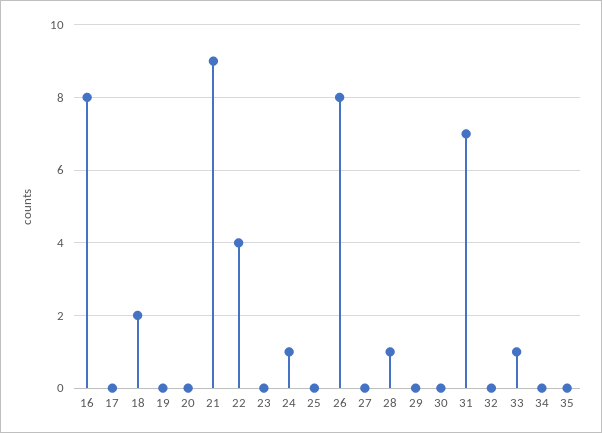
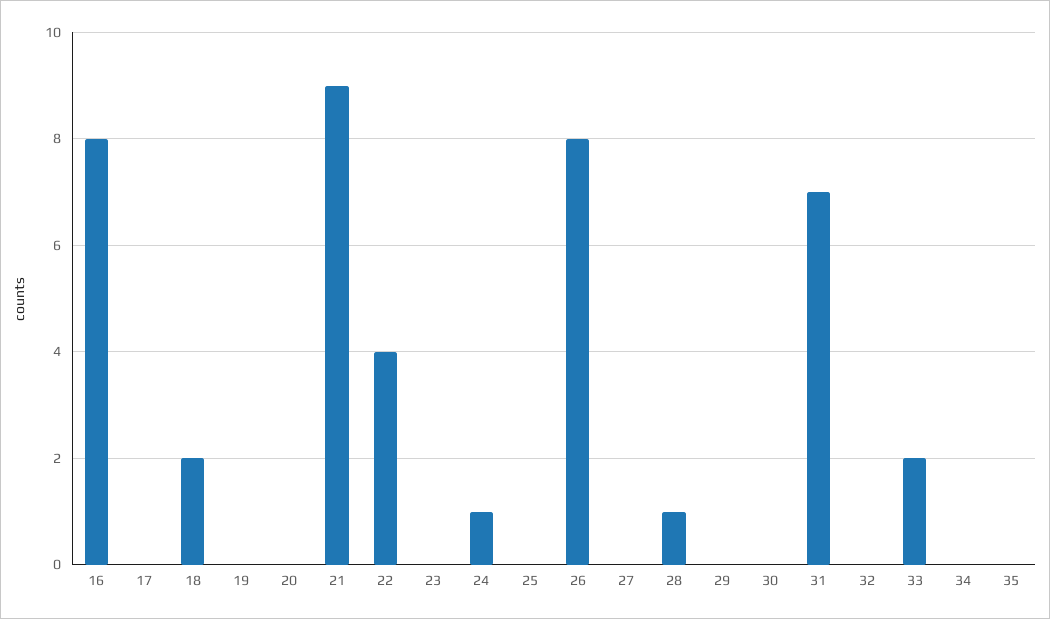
33: 1 -> 2

